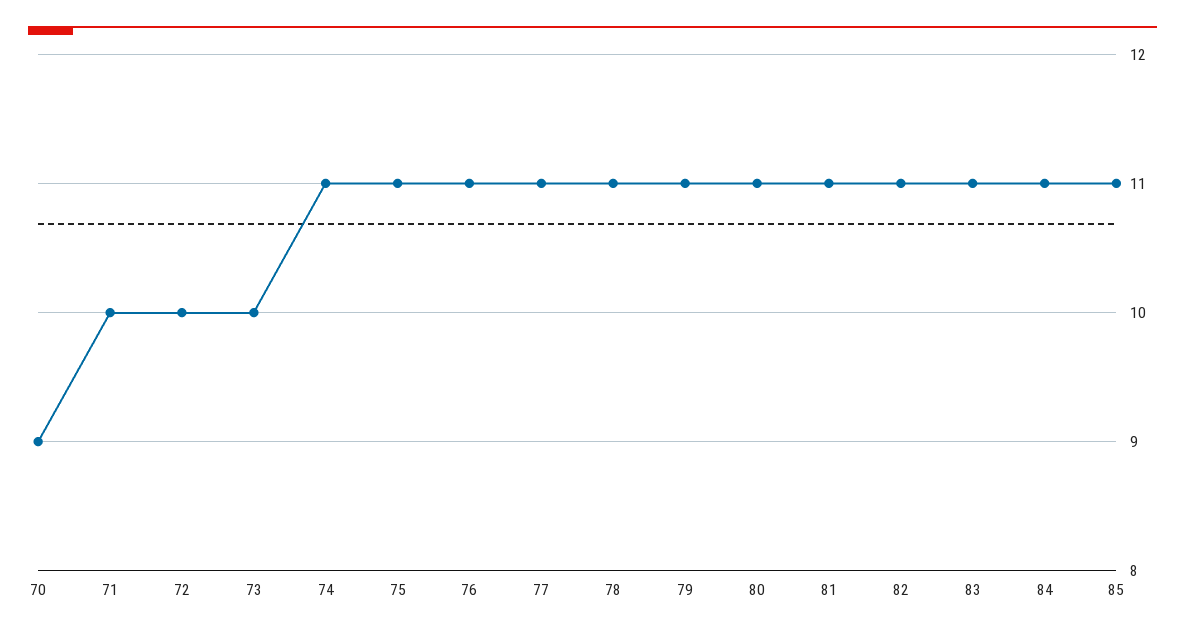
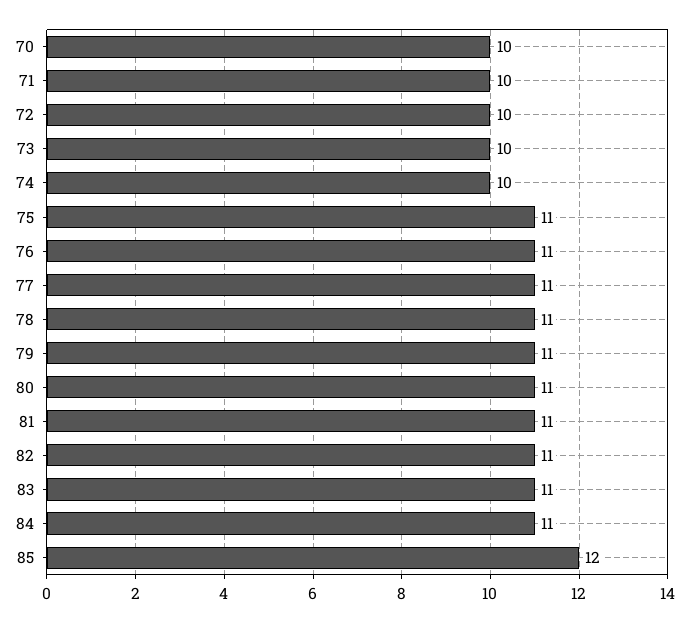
70: 9 -> 10
74: 11 -> 10
85: 11 -> 12

